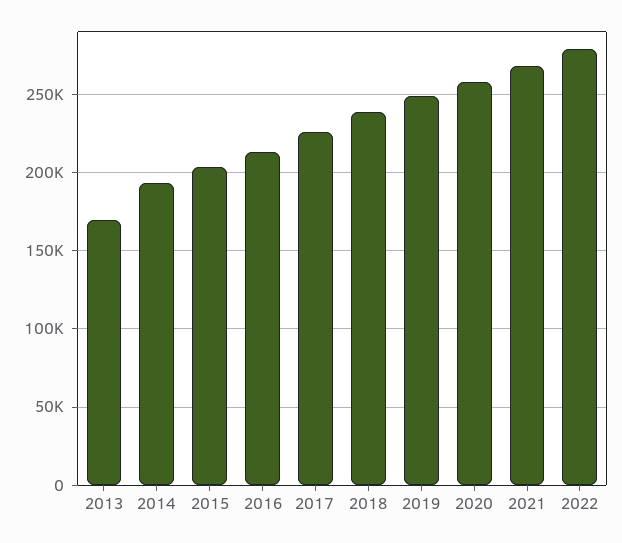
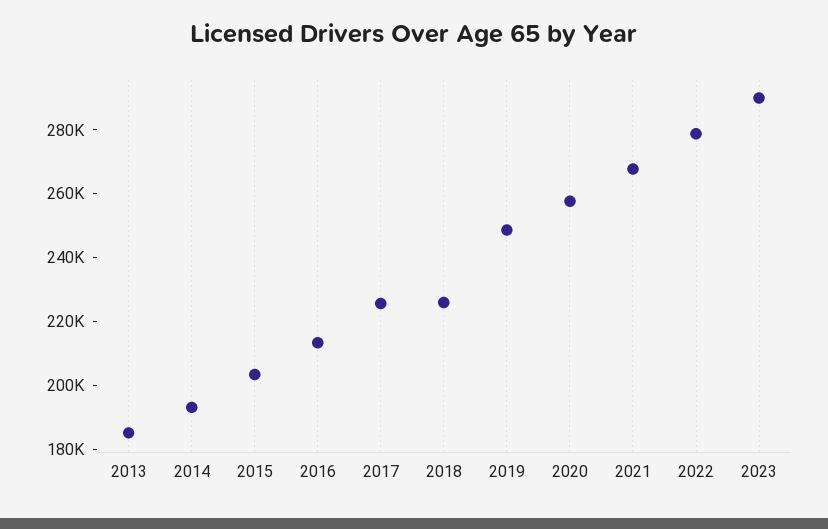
2013: 170000 -> 185000
2018: 240000 -> 225000
2023: none -> 290000

